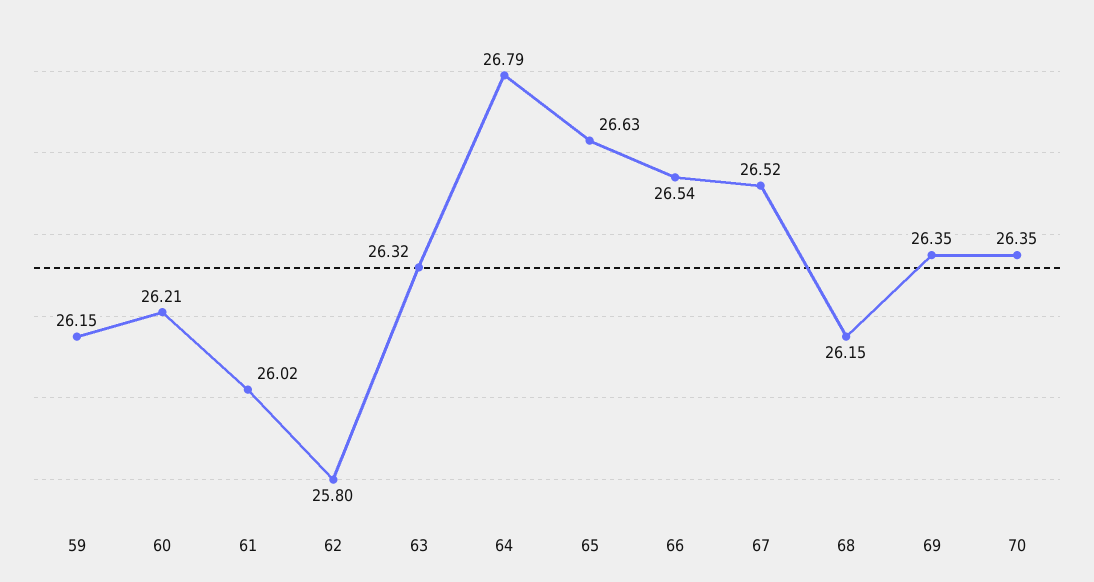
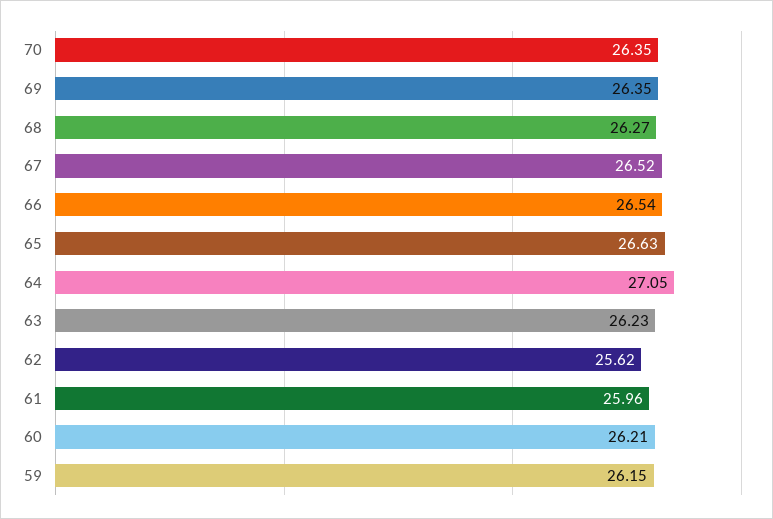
61: 26.02 -> 25.96
62: 25.8 -> 25.62
63: 26.32 -> 26.23
64: 26.79 -> 27.05
68: 26.15 -> 26.27

